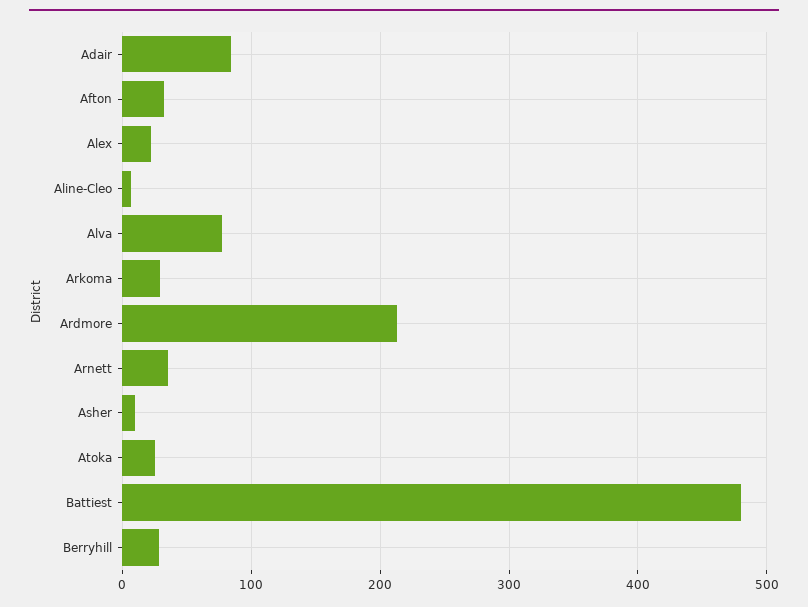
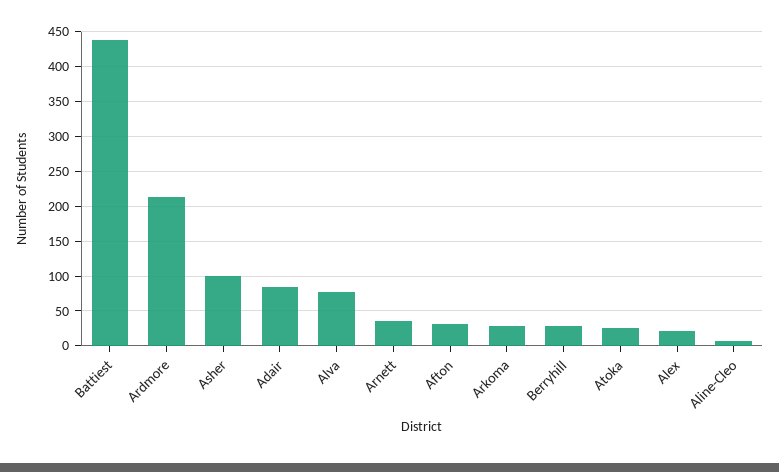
Asher: 10 -> 100
Battiest: 480 -> 440

